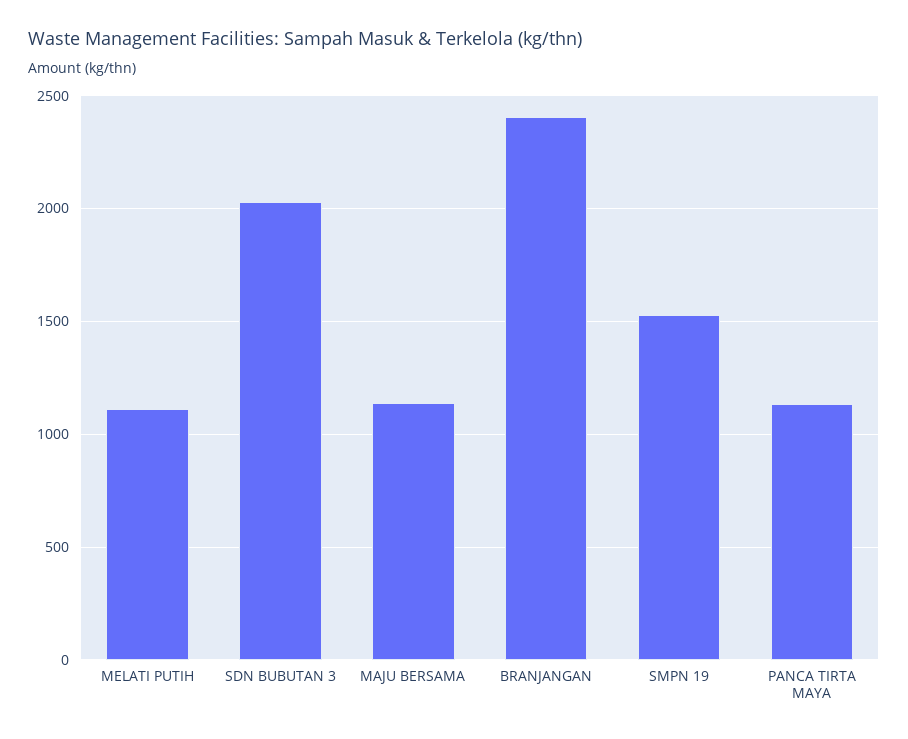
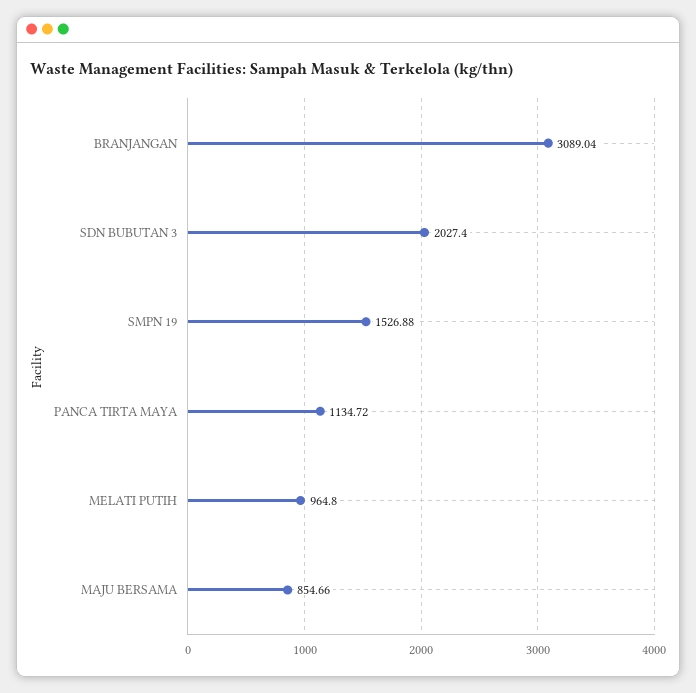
MELATI PUTIH: 1100 -> 964.8
MAJU BERSAMA: 1150 -> 854.66
BRANJANGAN: 2400 -> 3089.04

